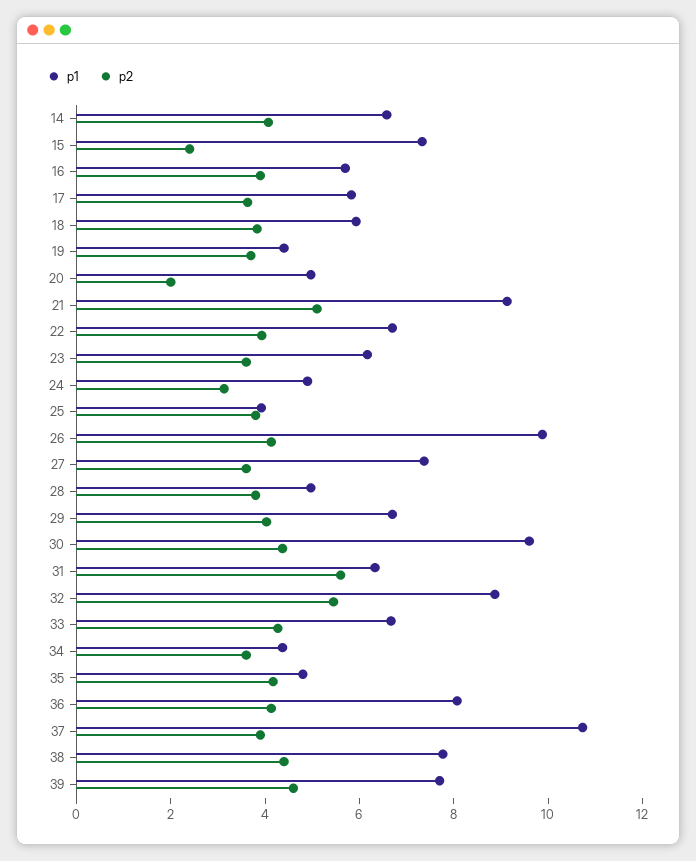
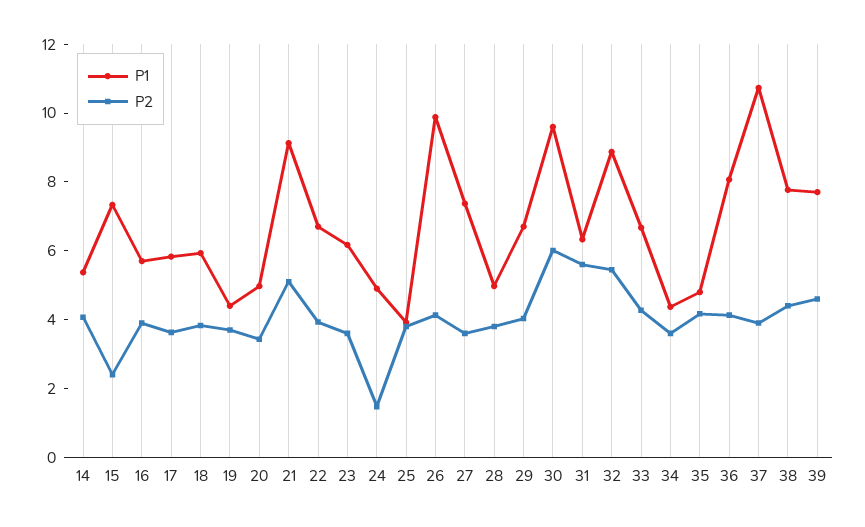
p1, 14: 6.5 -> 5.5
p2, 20: 2 -> 3.5
p2, 24: 3 -> 1.5
p2, 30: 4.5 -> 6

